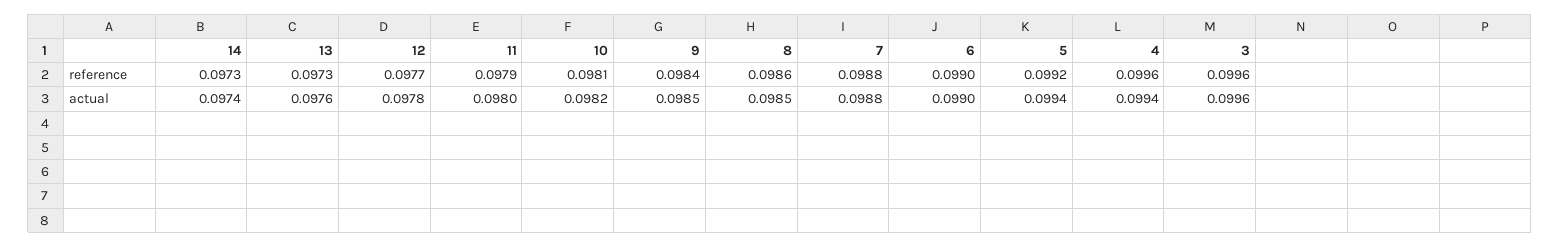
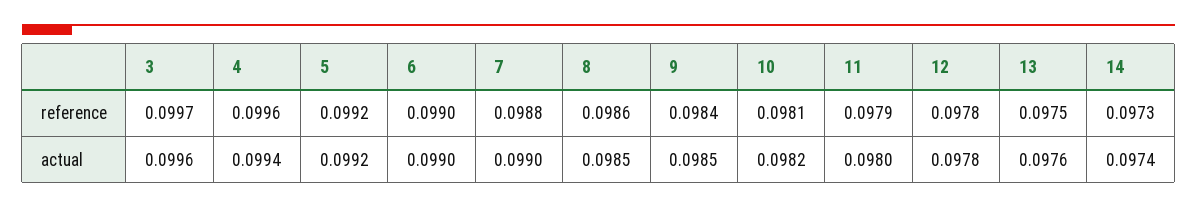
13, reference: 0.0973 -> 0.0975
12, reference: 0.0977 -> 0.0978
3, reference: 0.0996 -> 0.0997
7, actual: 0.0988 -> 0.099
5, actual: 0.0994 -> 0.0992

